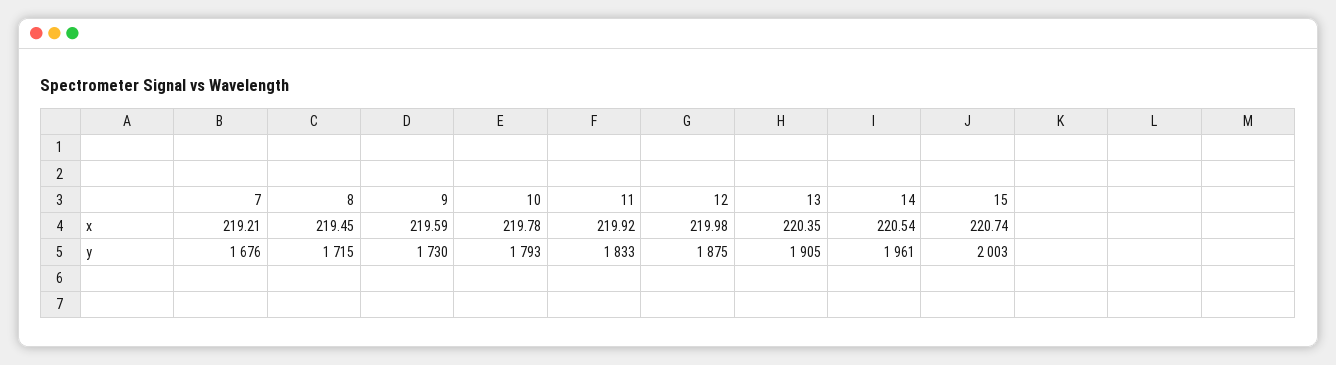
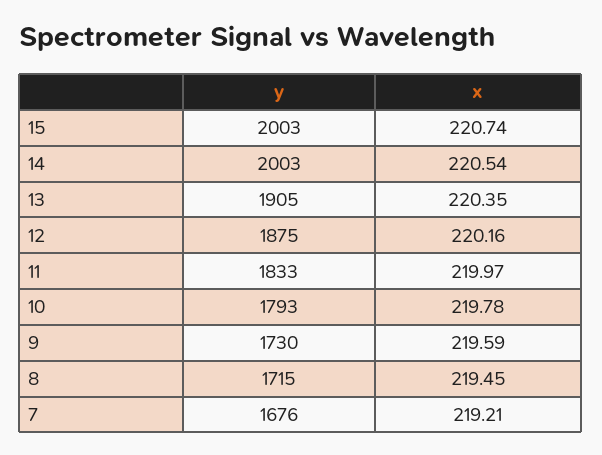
11, x: 219.92 -> 219.97
12, x: 219.98 -> 220.16
14, y: 1961 -> 2003

